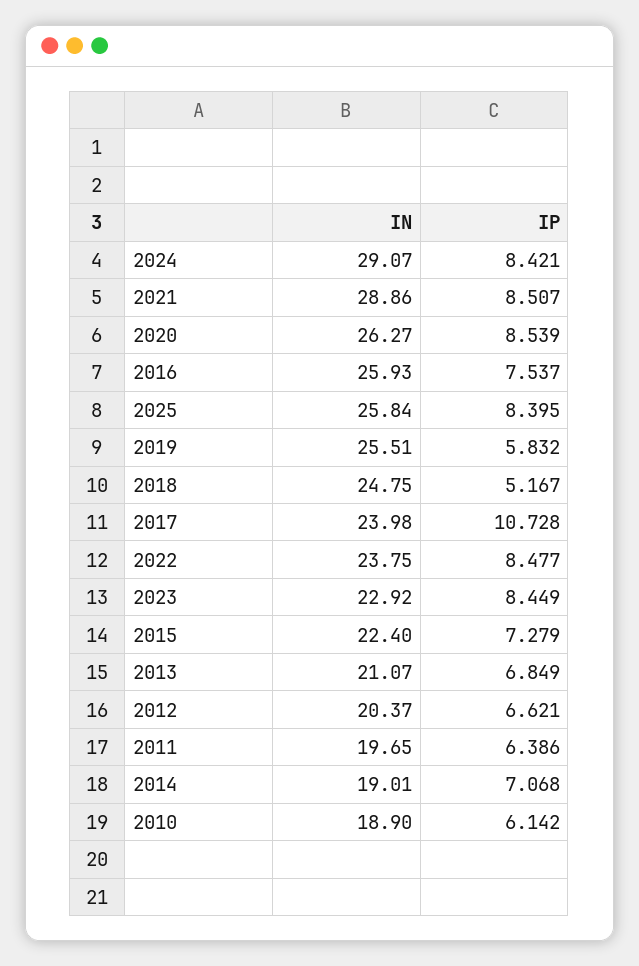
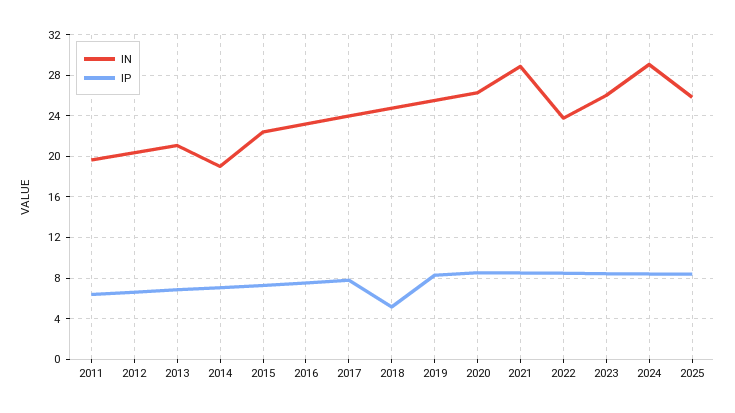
IN, 2016: 25.93 -> 23
IP, 2019: 5.832 -> 8
IP, 2017: 10.728 -> 8
IN, 2023: 22.92 -> 26
IN, 2010: 18.9 -> none
IP, 2010: 6.142 -> none

